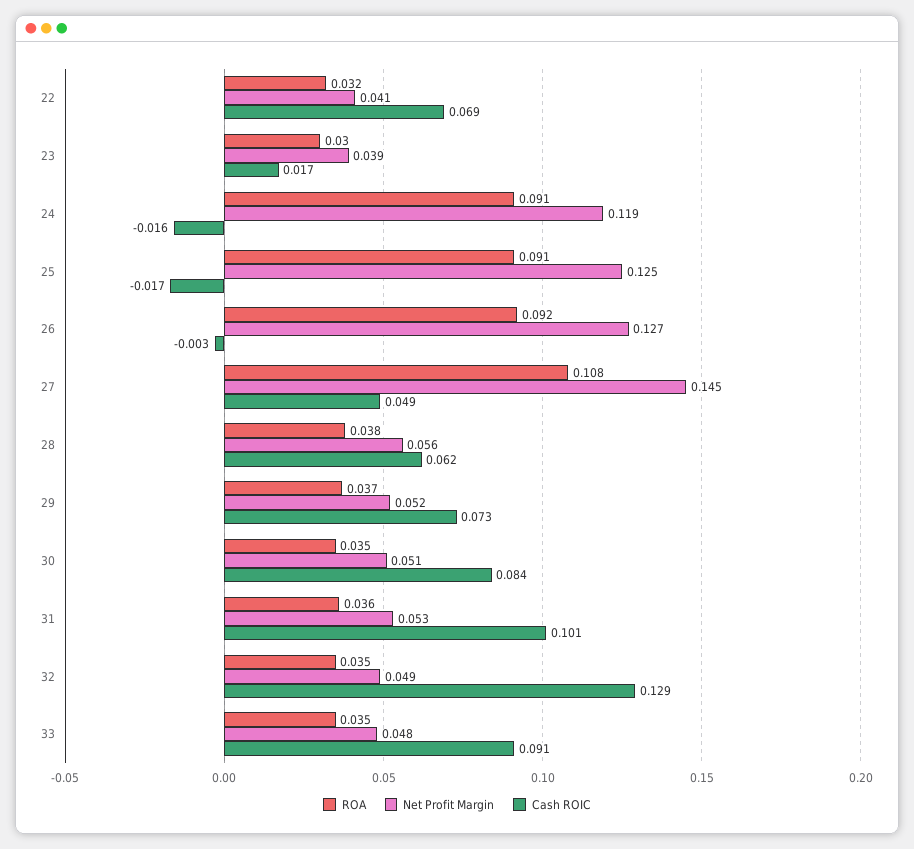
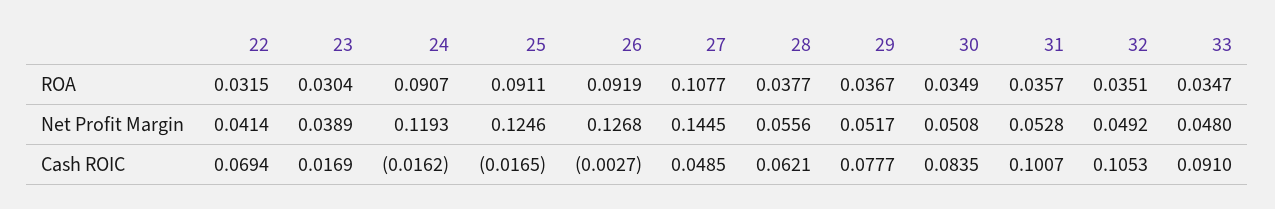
Cash ROIC, 29: 0.073 -> 0.0777
Cash ROIC, 32: 0.129 -> 0.1053

